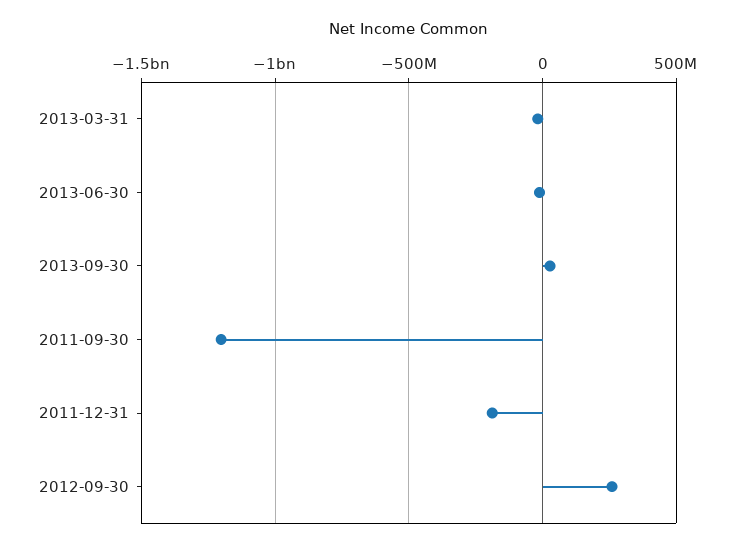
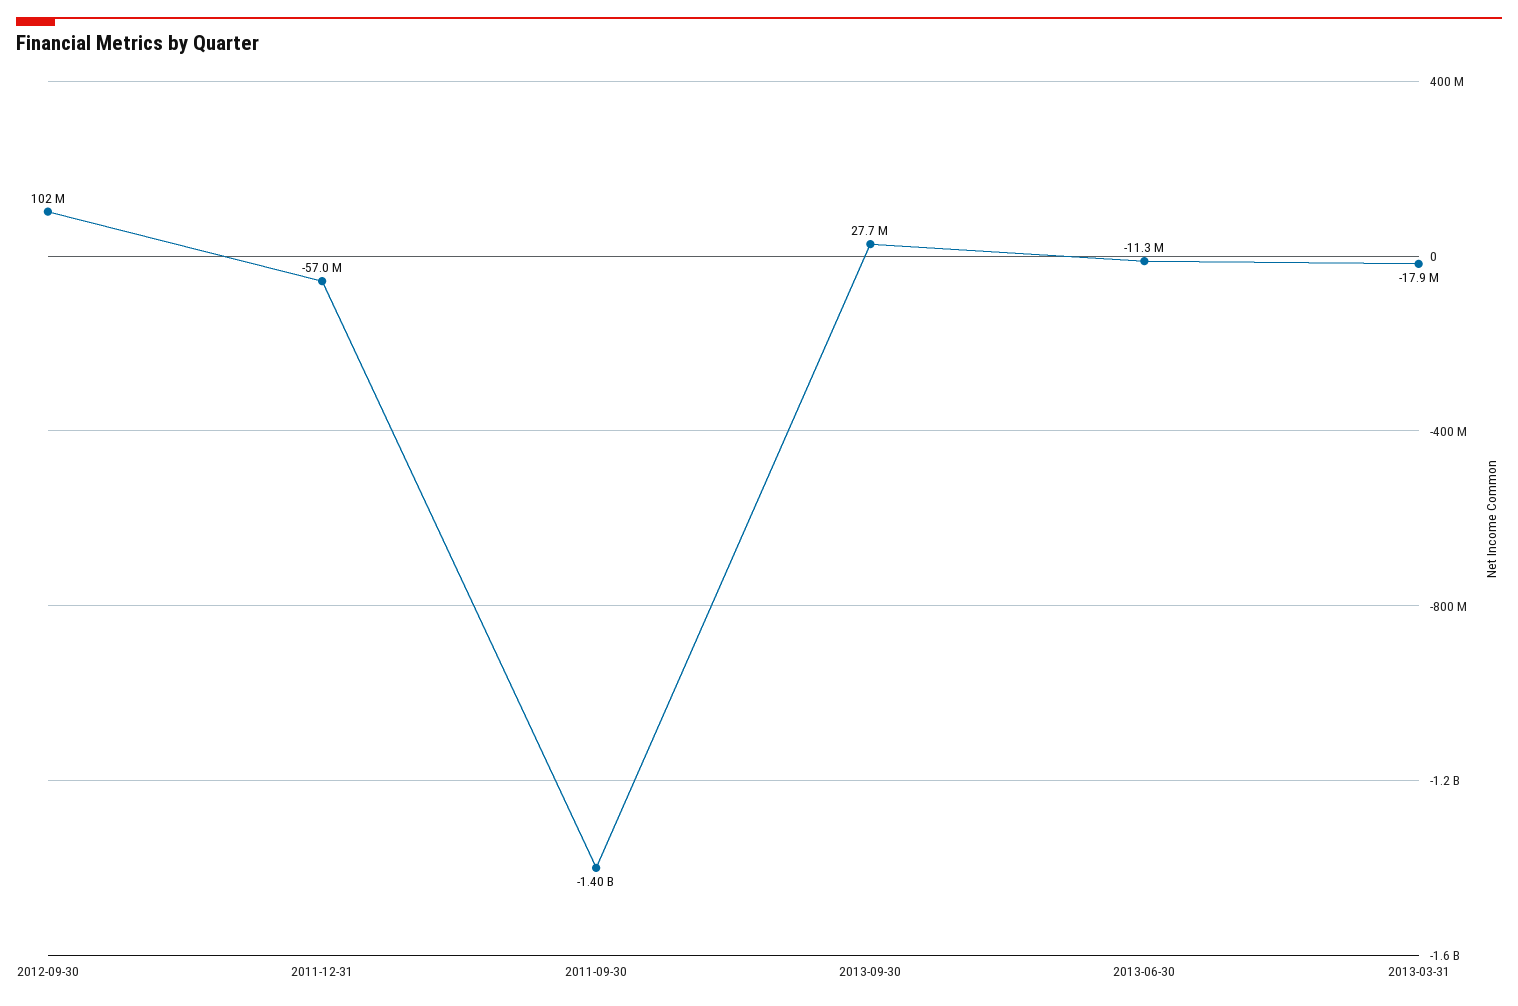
2011-09-30: -1200000000 -> -1400000000
2011-12-31: -200000000 -> -57000000
2012-09-30: 250000000 -> 102000000

